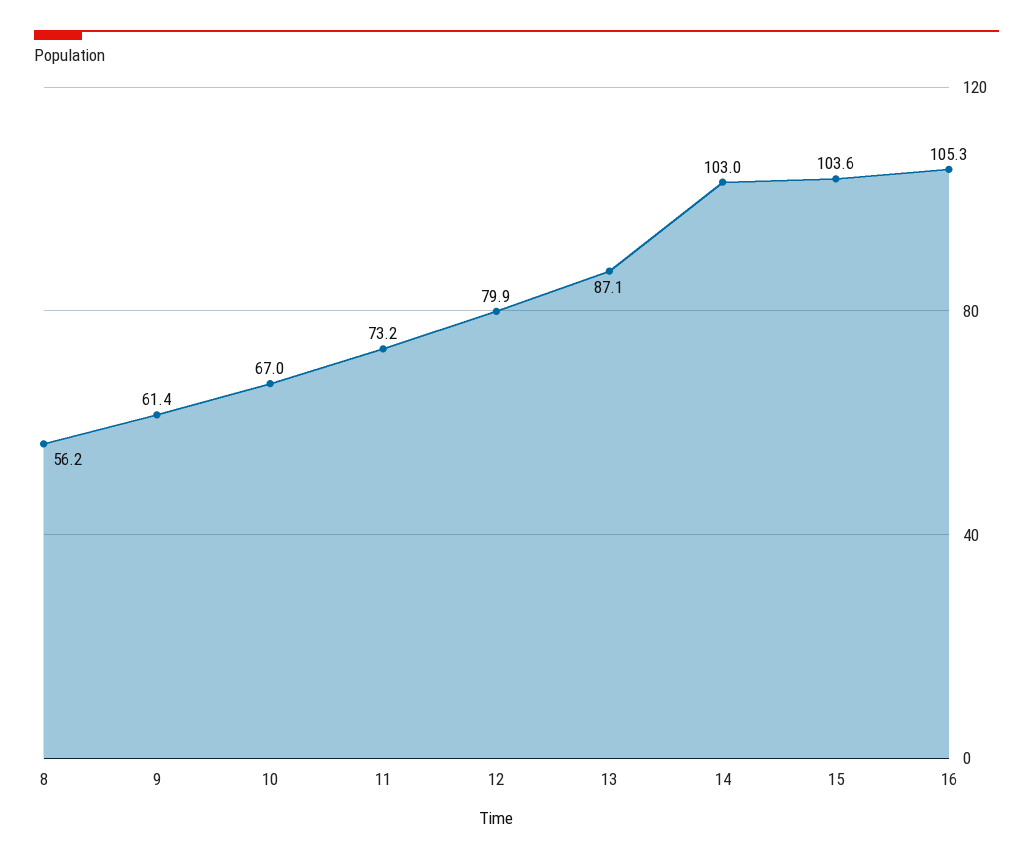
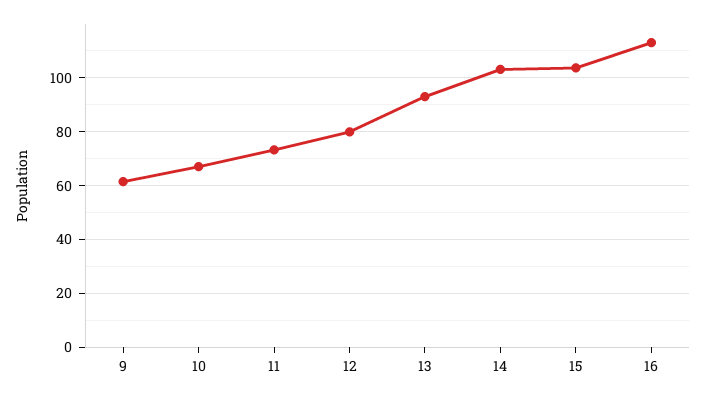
8: 56.2 -> none
13: 87.1 -> 92.5
16: 105.3 -> 112.5

